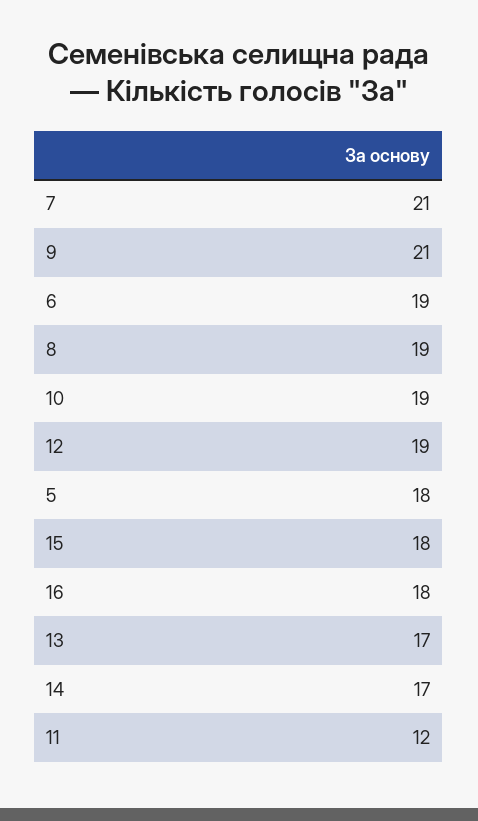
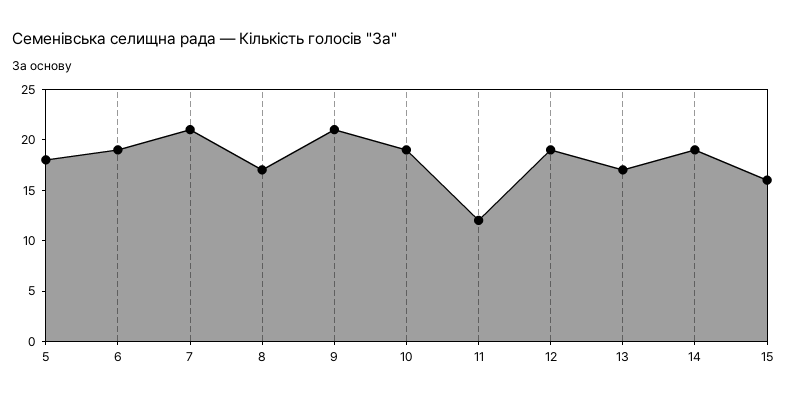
8: 19 -> 17
15: 18 -> 16
16: 18 -> none
14: 17 -> 19

